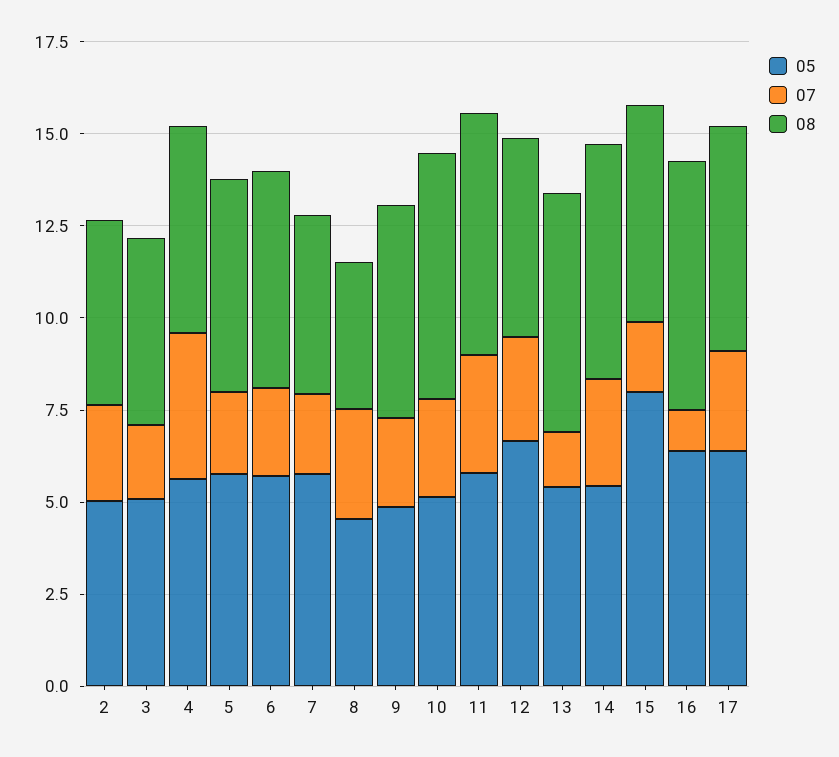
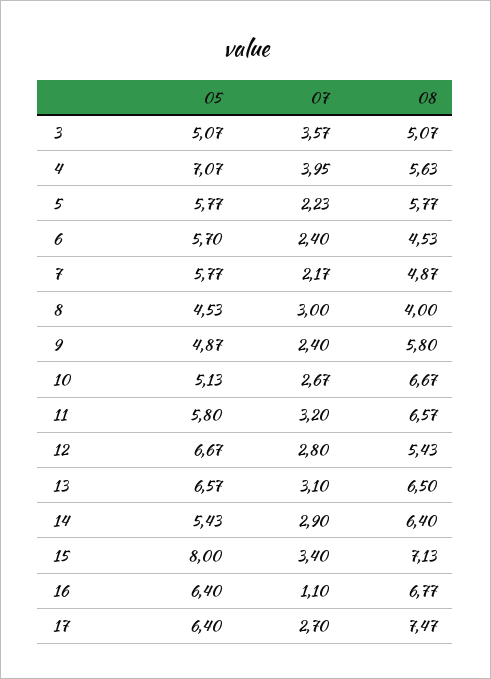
05, 2: 5 -> none
07, 2: 2.5 -> none
08, 2: 5 -> none
07, 3: 2 -> 3.57
05, 4: 5.5 -> 7.07
08, 6: 6 -> 4.53
05, 13: 5.5 -> 6.57
07, 13: 1.5 -> 3.1
07, 15: 2 -> 3.4
08, 15: 6 -> 7.13
08, 17: 6 -> 7.47

